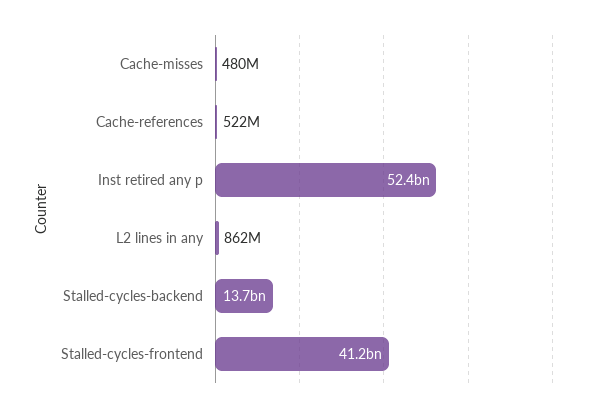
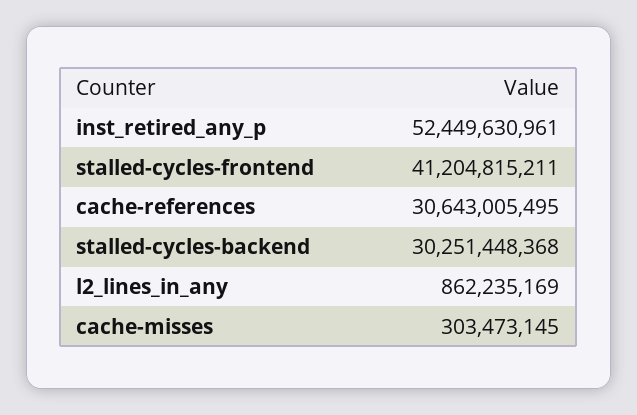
Cache-misses: 480000000 -> 303473145
Cache-references: 522000000 -> 30643005495
Stalled-cycles-backend: 13700000000 -> 30251448368

